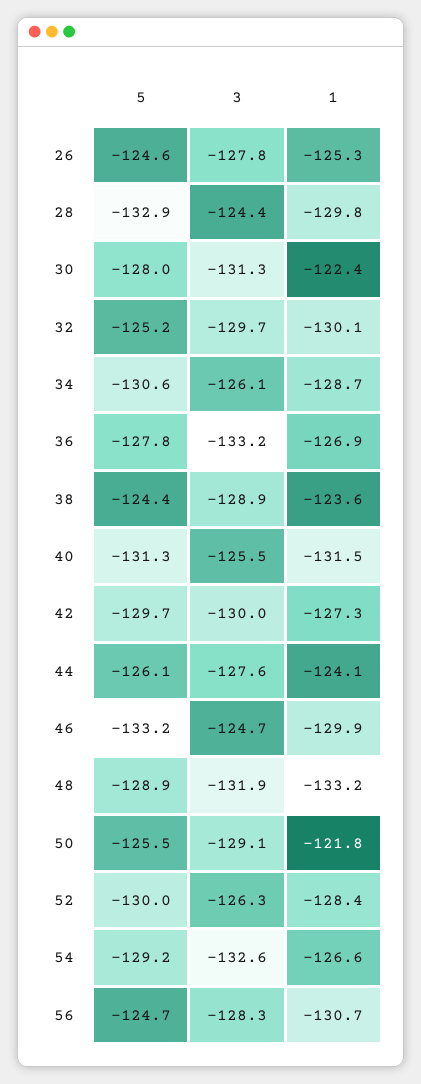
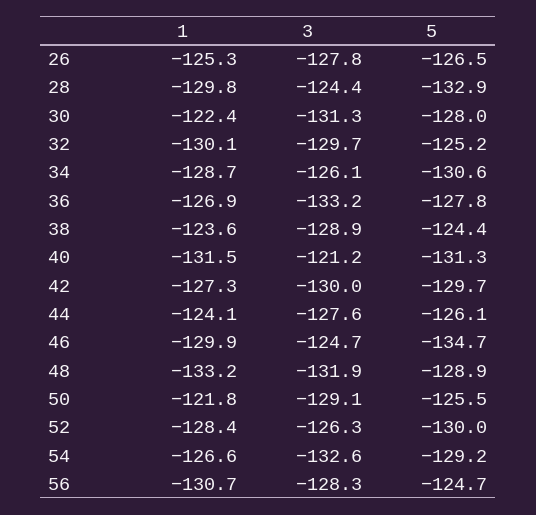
5, 26: -124.6 -> -126.5
3, 40: -125.5 -> -121.2
5, 46: -133.2 -> -134.7

